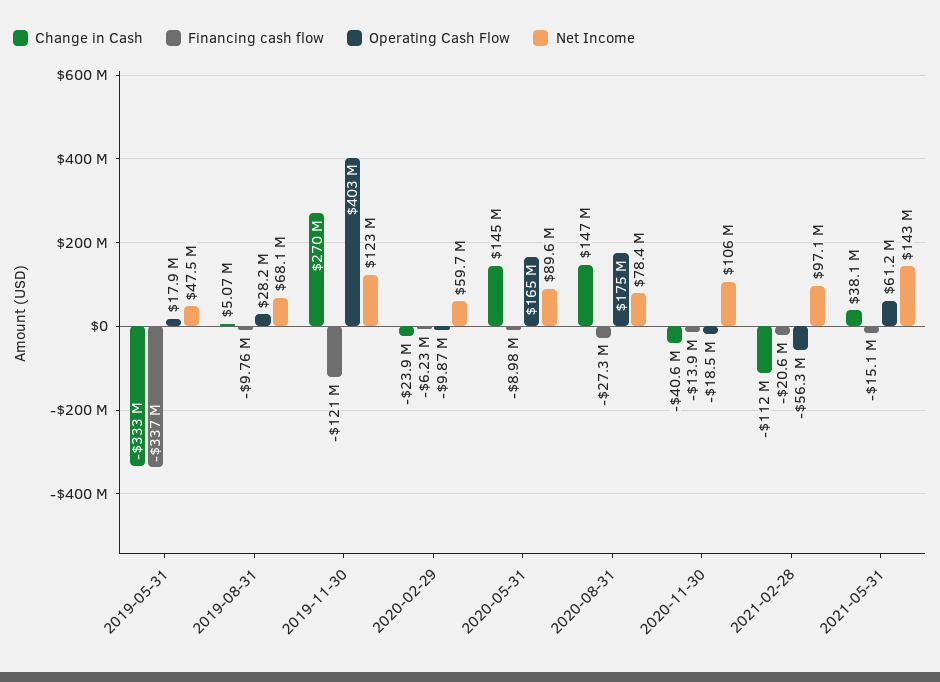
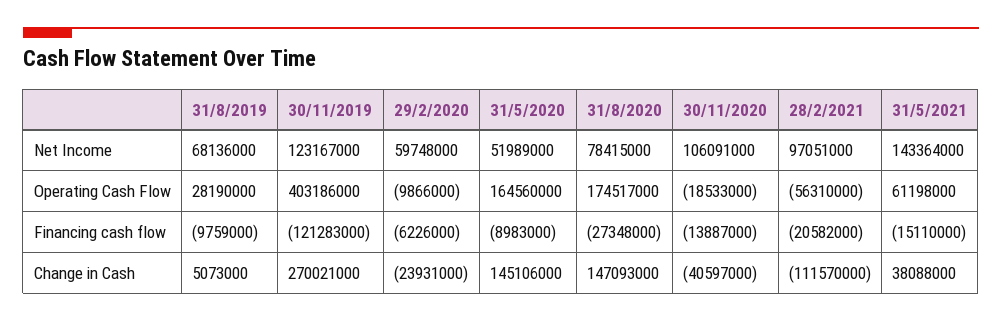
Change in Cash, 2019-05-31: -333000000 -> none
Financing cash flow, 2019-05-31: -337000000 -> none
Operating Cash Flow, 2019-05-31: 17900000 -> none
Net Income, 2019-05-31: 47500000 -> none
Net Income, 2020-05-31: 89600000 -> 51989000

